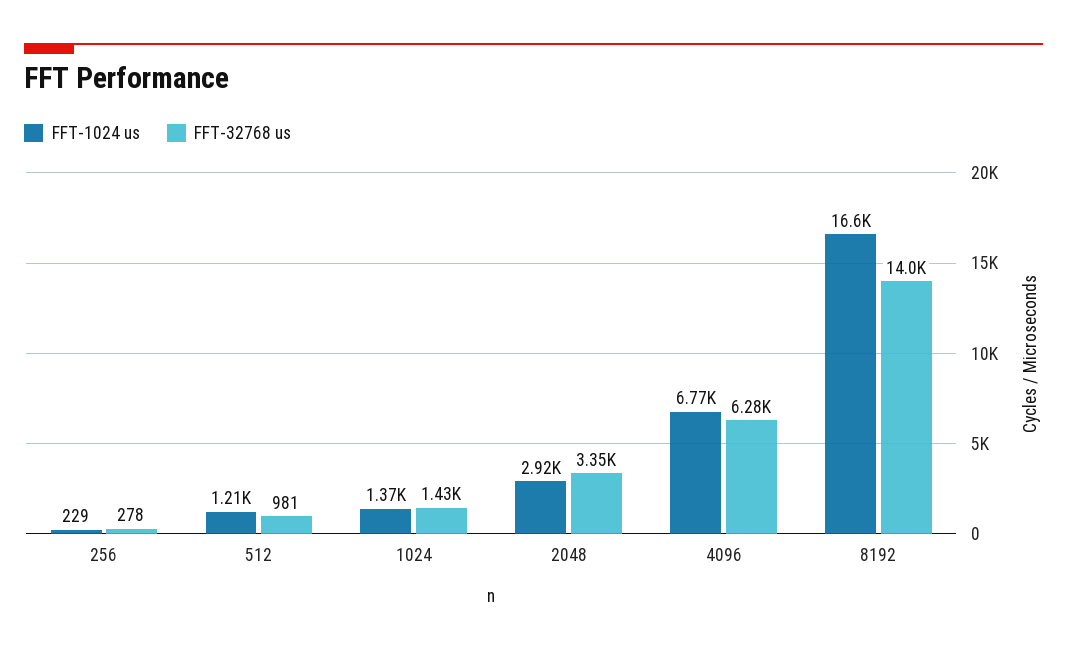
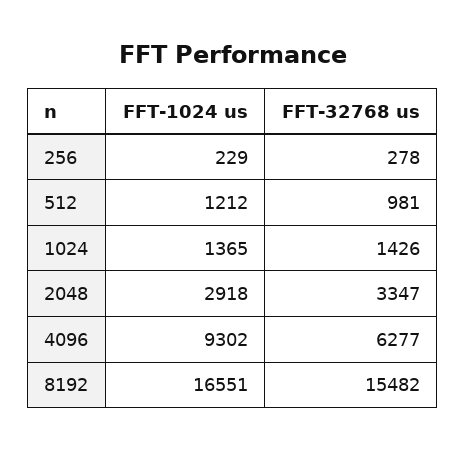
FFT-1024 us, 4096: 6770 -> 9302
FFT-32768 us, 8192: 14000 -> 15482

